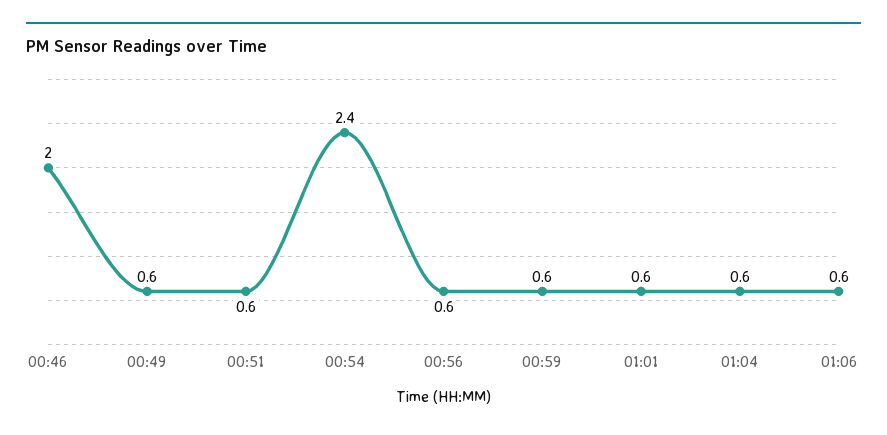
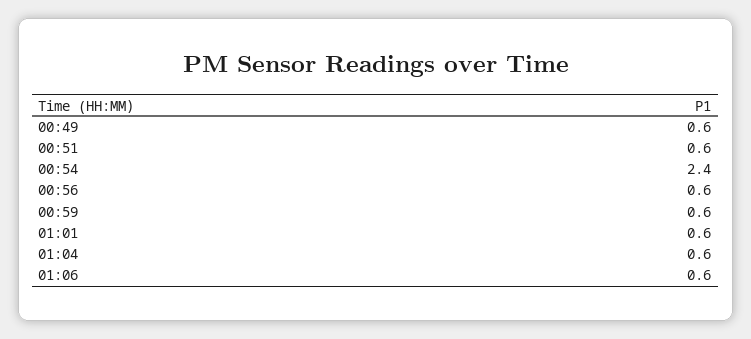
00:46: 2 -> none

